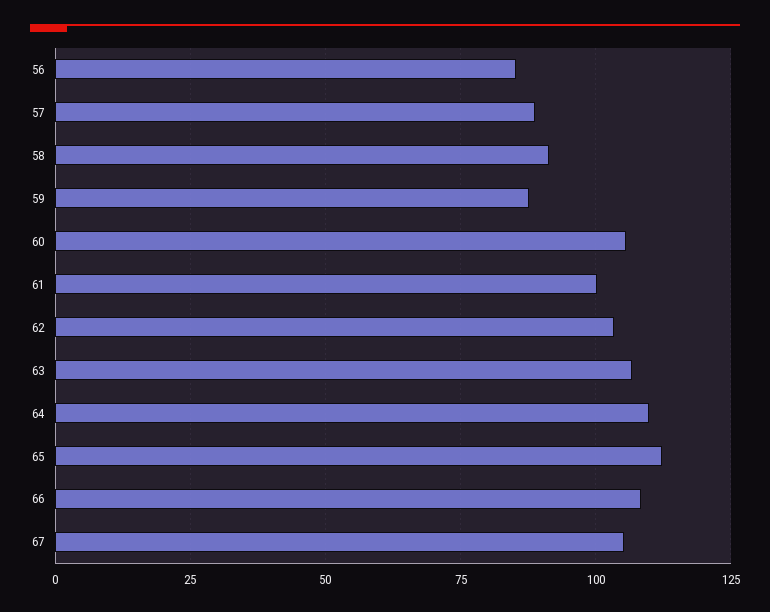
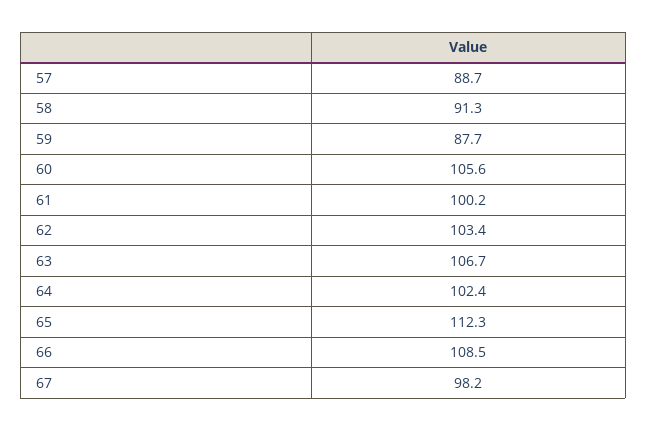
56: 85 -> none
64: 110 -> 102.4
67: 105 -> 98.2

